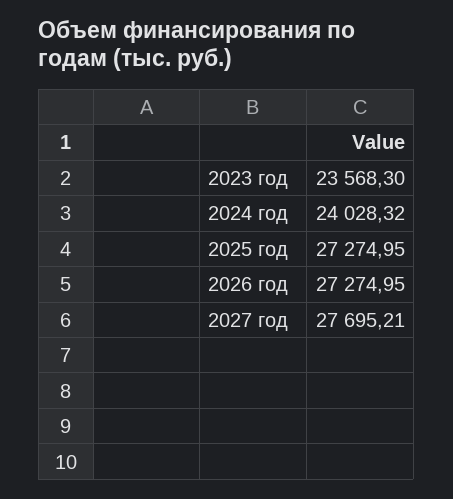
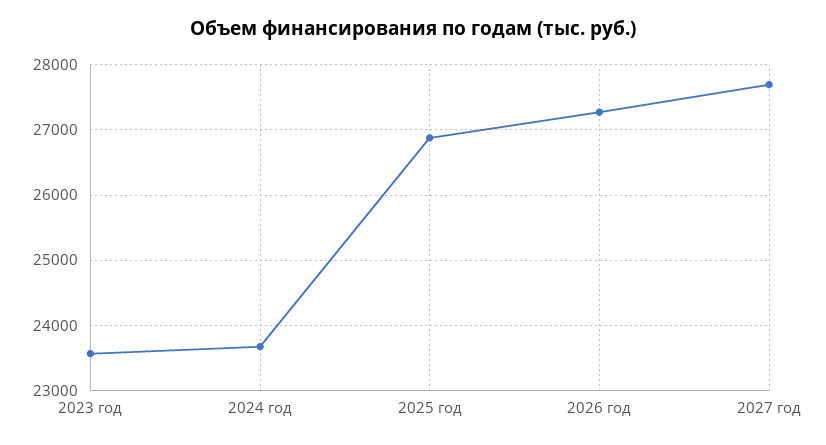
2024 год: 24028.32 -> 23700
2025 год: 27274.95 -> 26900

